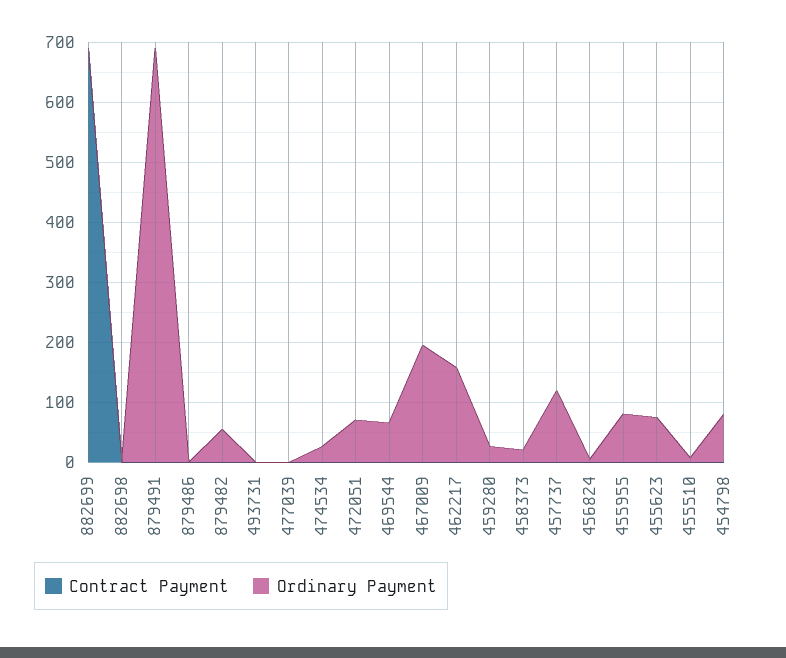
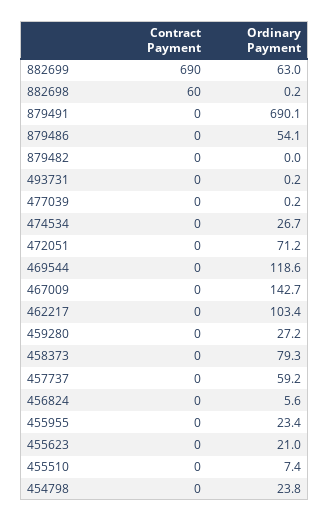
Ordinary Payment, 882699: 0 -> 63
Contract Payment, 882698: 0 -> 60
Ordinary Payment, 879486: 0 -> 54.1
Ordinary Payment, 879482: 60 -> 0
Ordinary Payment, 469544: 60 -> 118.6
Ordinary Payment, 467009: 200 -> 142.7
Ordinary Payment, 462217: 160 -> 103.4
Ordinary Payment, 458373: 20 -> 79.3
Ordinary Payment, 457737: 120 -> 59.2
Ordinary Payment, 455955: 80 -> 23.4
Ordinary Payment, 455623: 80 -> 21
Ordinary Payment, 454798: 80 -> 23.8

